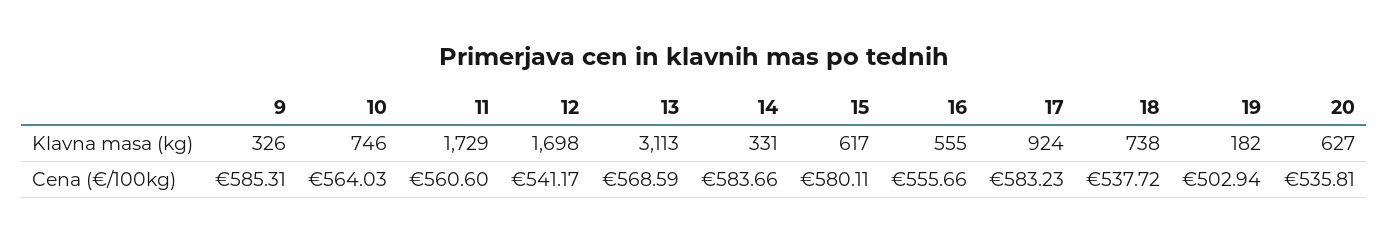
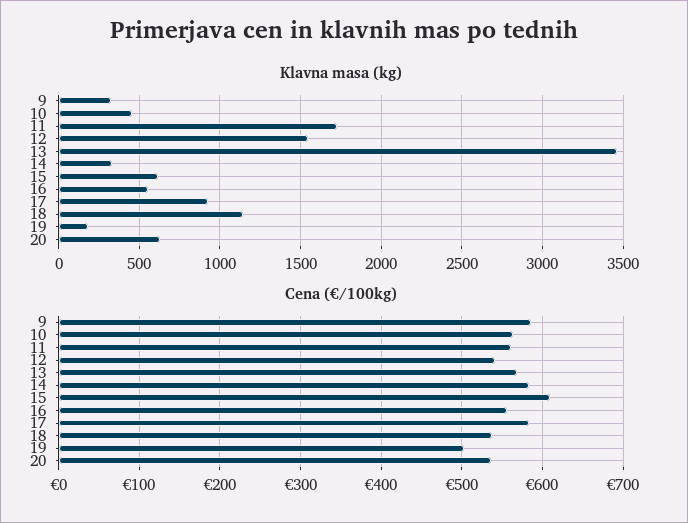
Klavna masa (kg), 10: 746 -> 450
Klavna masa (kg), 12: 1698 -> 1550
Klavna masa (kg), 13: 3113 -> 3450
Klavna masa (kg), 18: 738 -> 1150
Cena (€/100kg), 15: 580.11 -> 610

